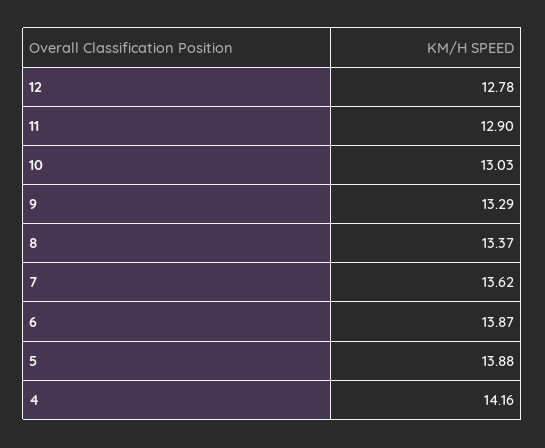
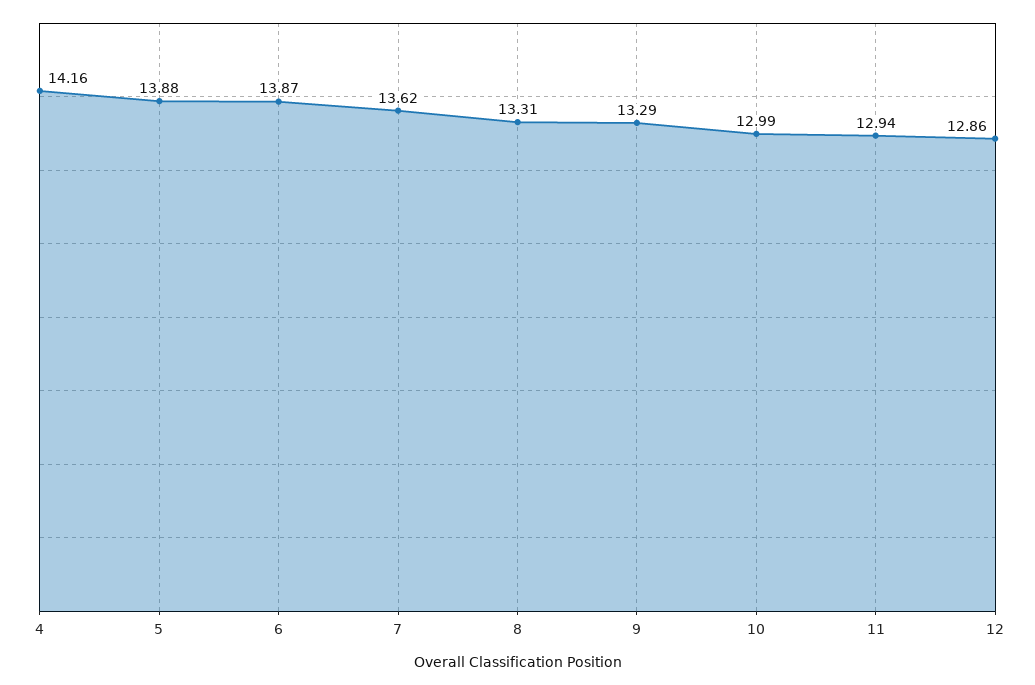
12: 12.78 -> 12.86
11: 12.9 -> 12.94
10: 13.03 -> 12.99
8: 13.37 -> 13.31

